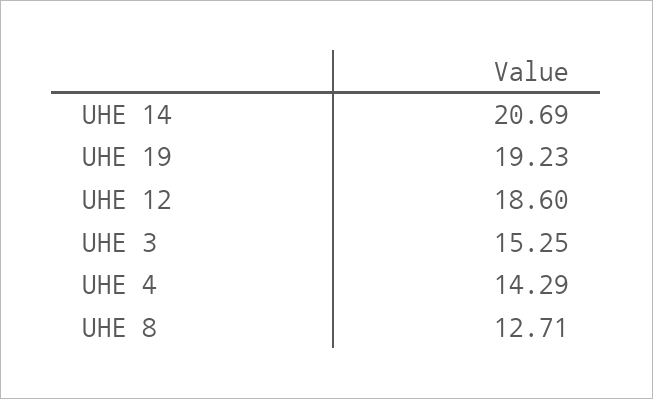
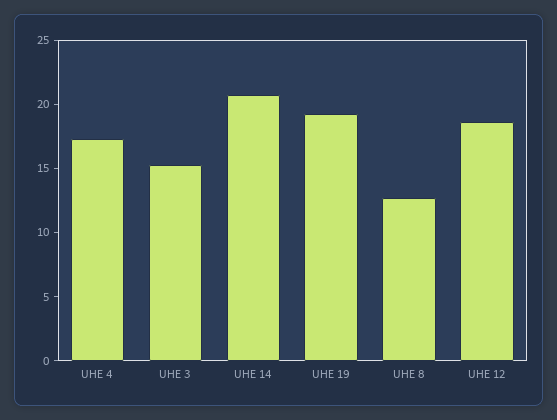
UHE 4: 14.29 -> 17

